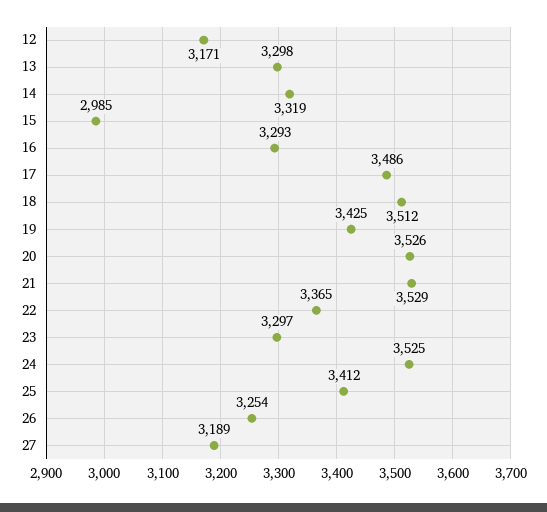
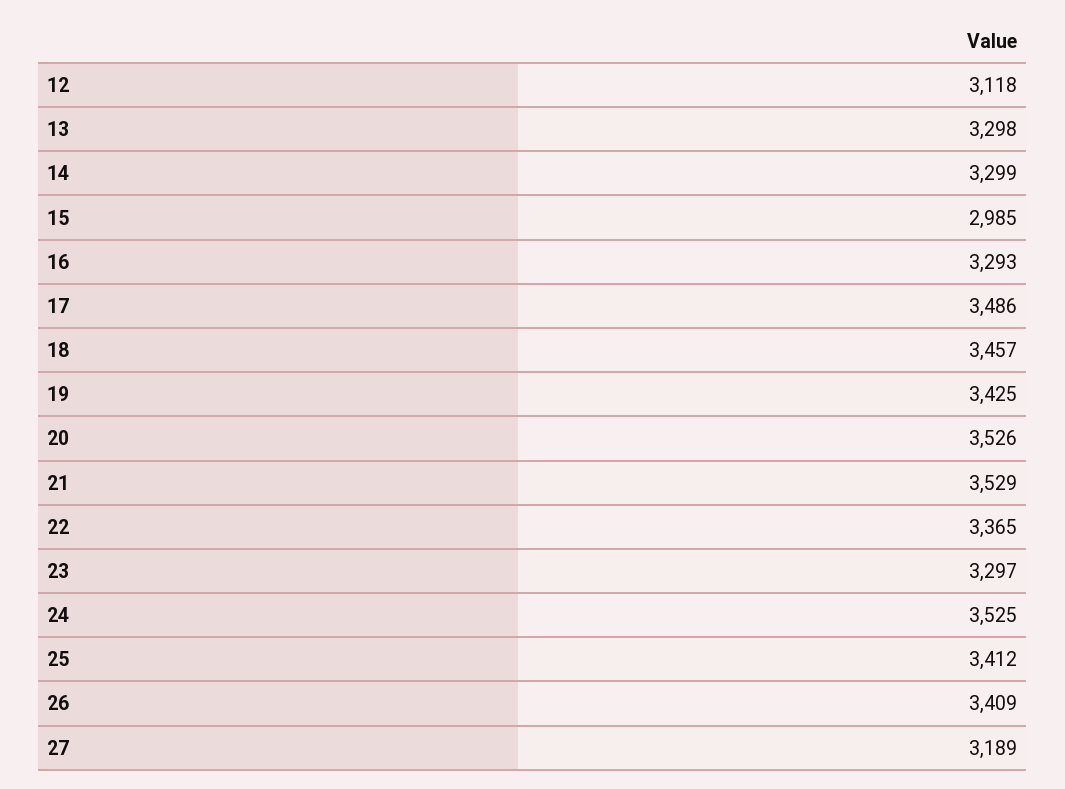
12: 3171 -> 3118
14: 3319 -> 3299
18: 3512 -> 3457
26: 3254 -> 3409

